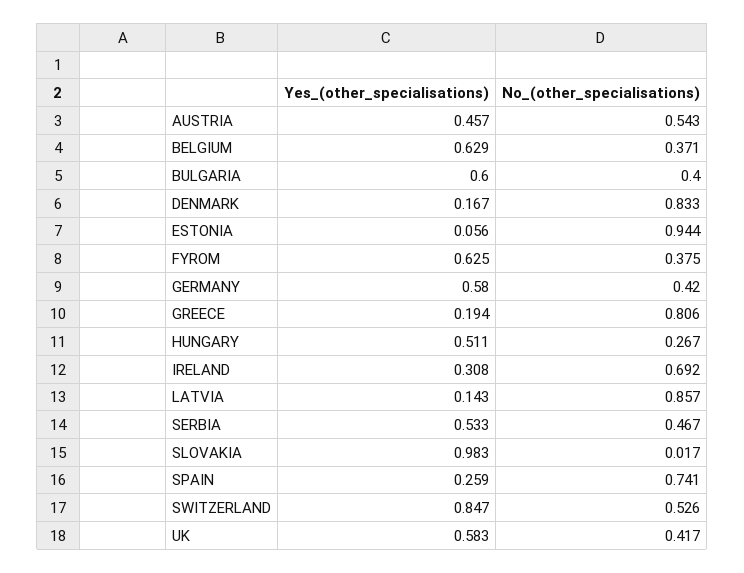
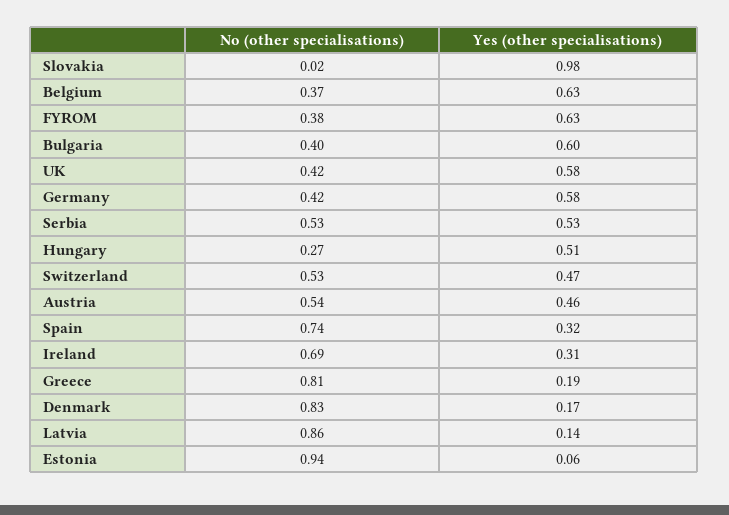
No_(other_specialisations), SERBIA: 0.467 -> 0.53
Yes_(other_specialisations), SPAIN: 0.259 -> 0.32
Yes_(other_specialisations), SWITZERLAND: 0.847 -> 0.47

